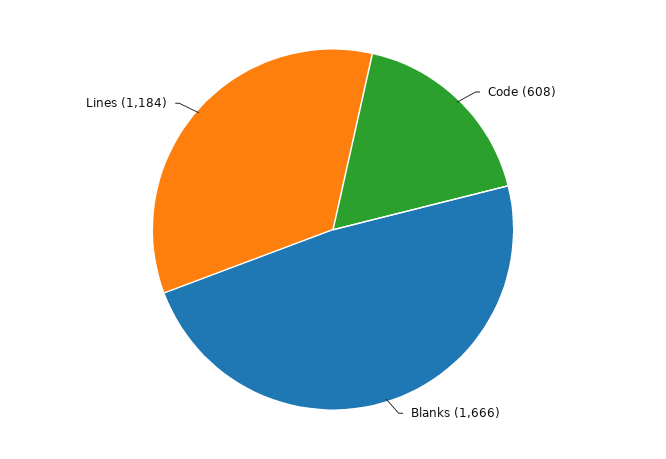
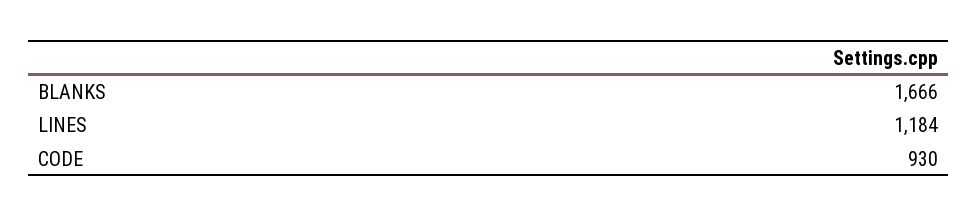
Code: 608 -> 930

